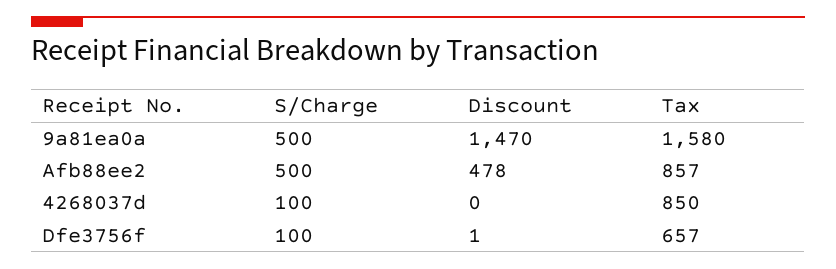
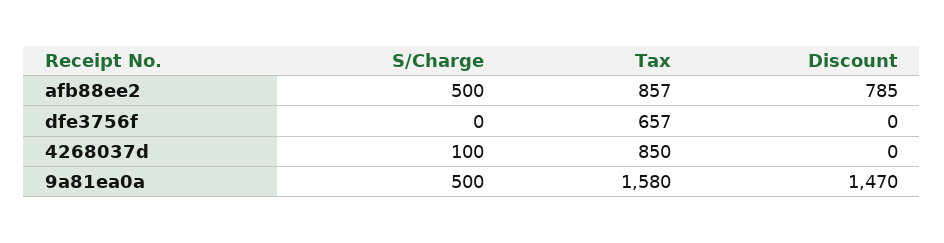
Discount, Afb88ee2: 478 -> 785
S/Charge, Dfe3756f: 100 -> 0
Discount, Dfe3756f: 1 -> 0

